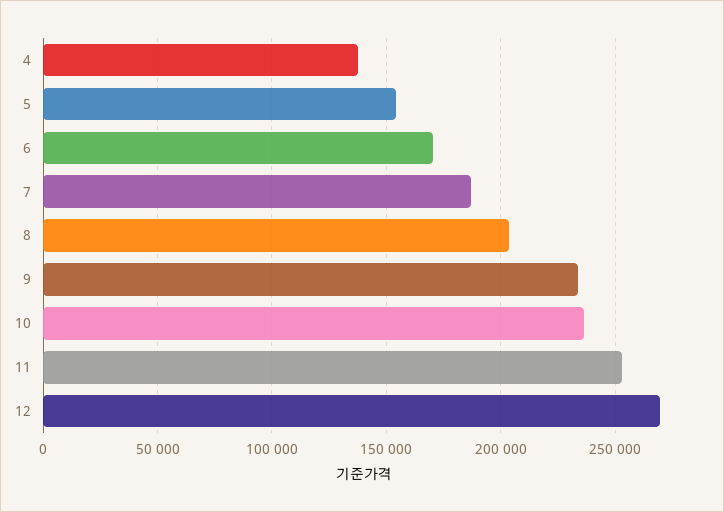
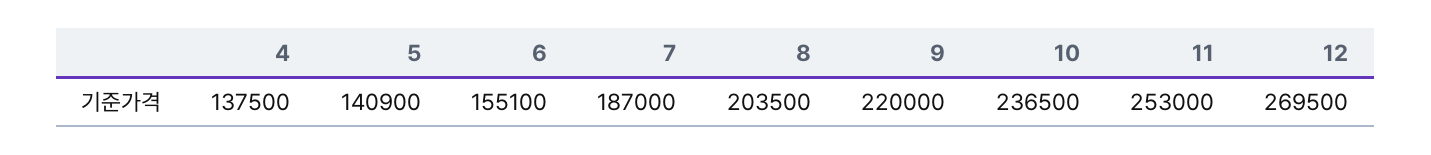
5: 155000 -> 140900
6: 170000 -> 155100
9: 235000 -> 220000

